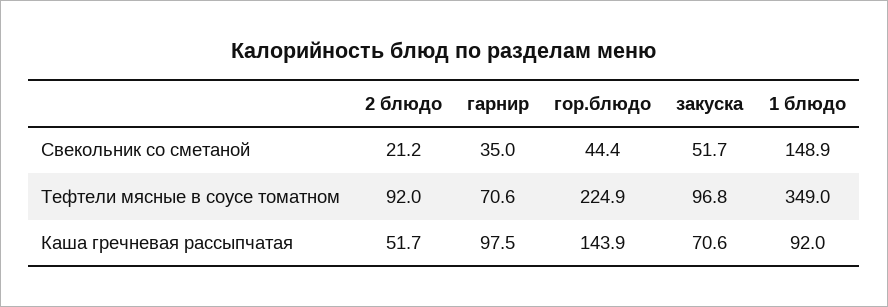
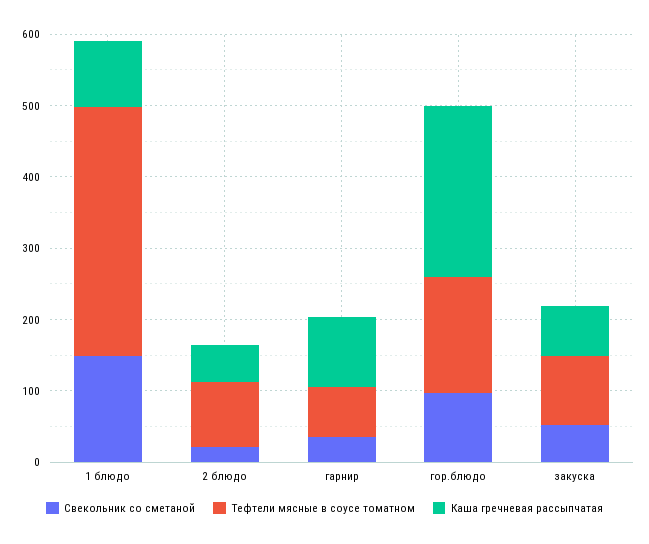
Свекольник со сметаной, гор.блюдо: 44.4 -> 100
Тефтели мясные в соусе томатном, гор.блюдо: 224.9 -> 160
Каша гречневая рассыпчатая, гор.блюдо: 143.9 -> 240

